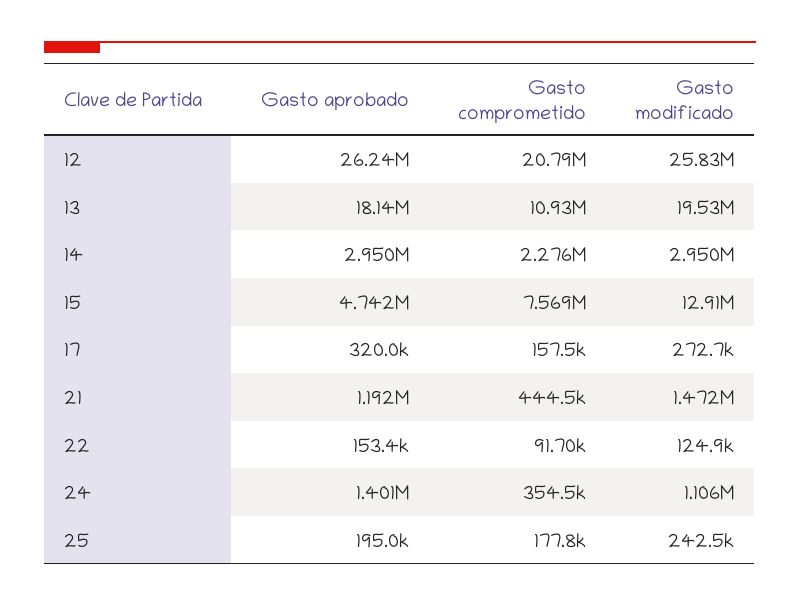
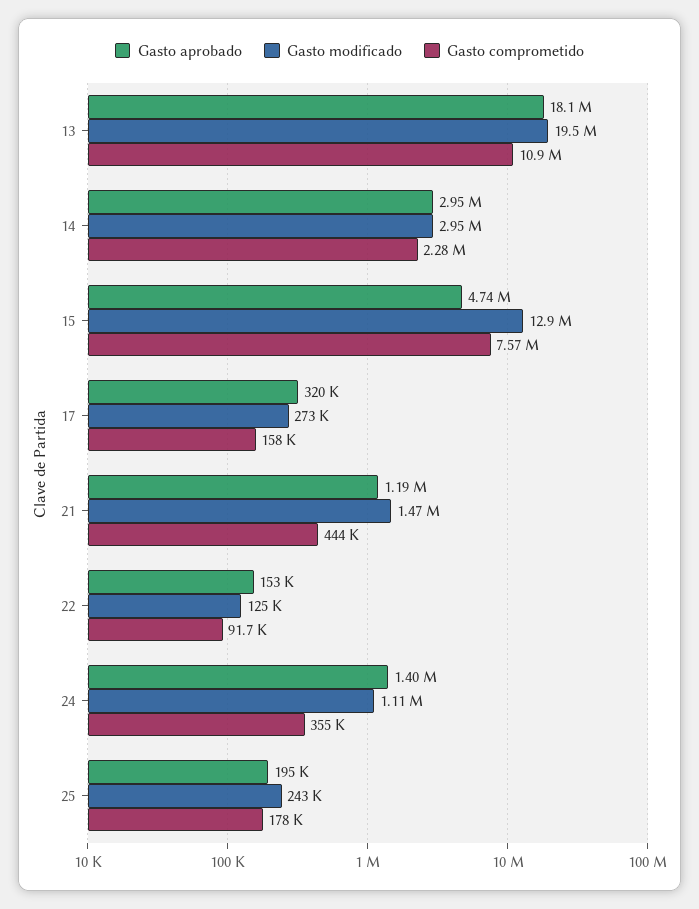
Gasto aprobado, 12: 26240000 -> none
Gasto comprometido, 12: 20790000 -> none
Gasto modificado, 12: 25830000 -> none

